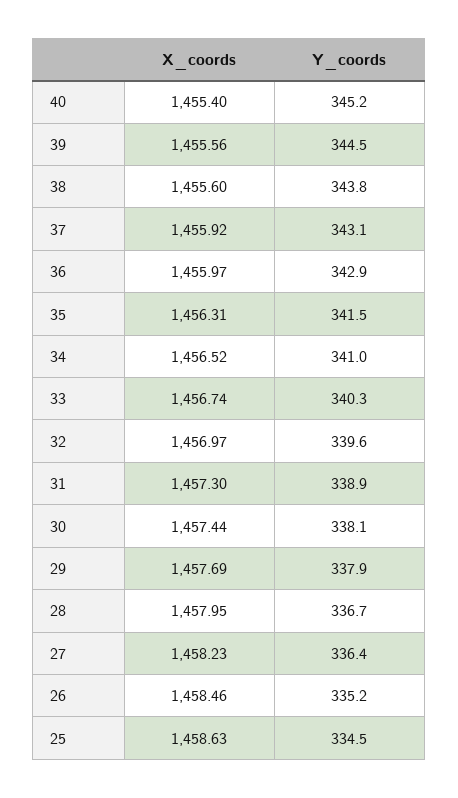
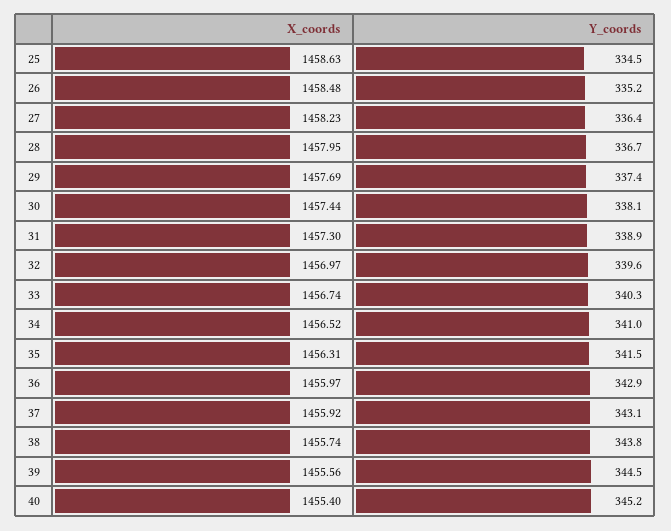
X_coords, 38: 1455.6 -> 1455.74
Y_coords, 29: 337.9 -> 337.4
X_coords, 26: 1458.46 -> 1458.48

